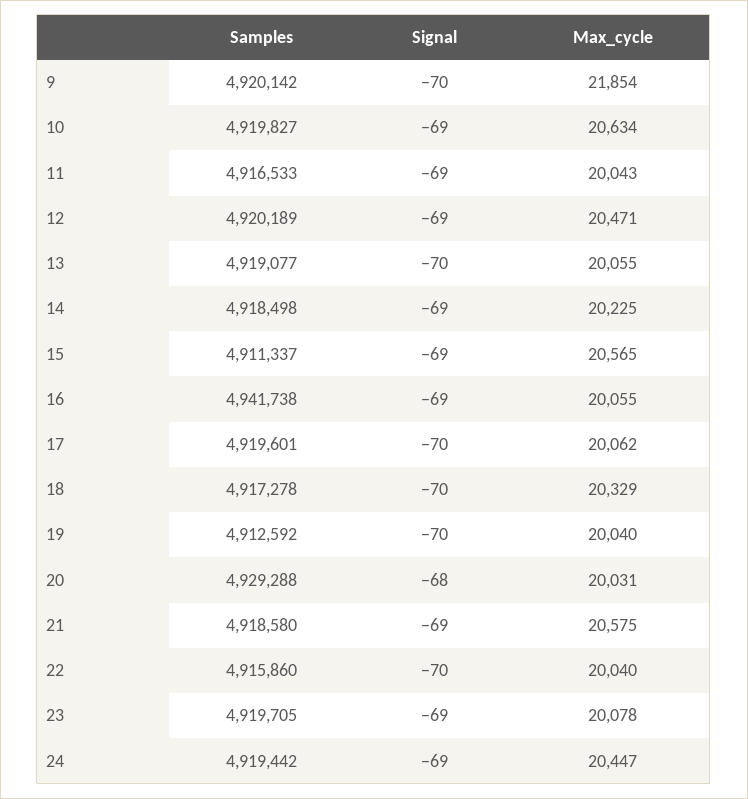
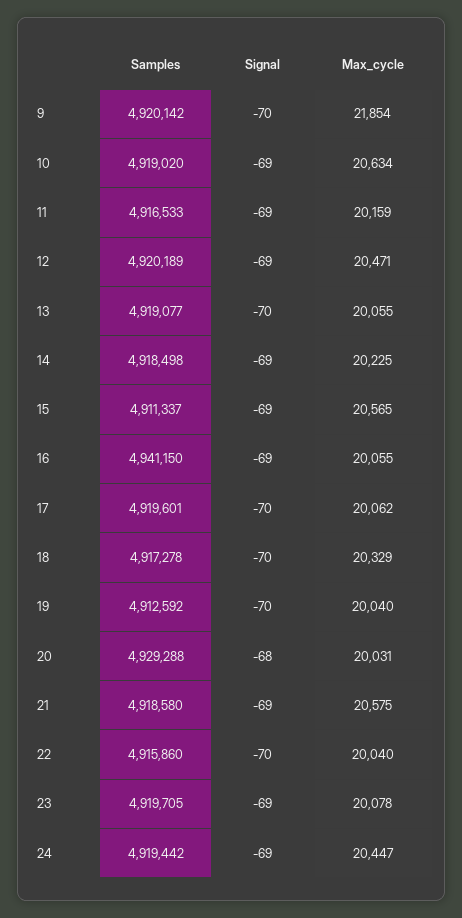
Samples, 10: 4919827 -> 4919020
Max_cycle, 11: 20043 -> 20159
Samples, 16: 4941738 -> 4941150

